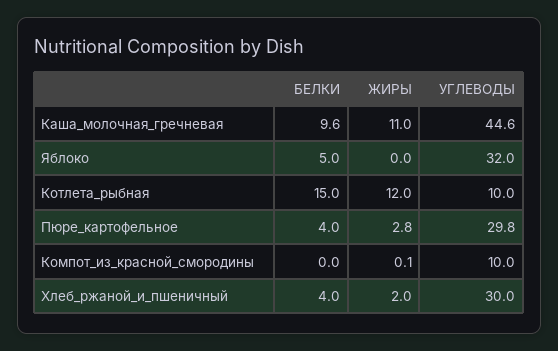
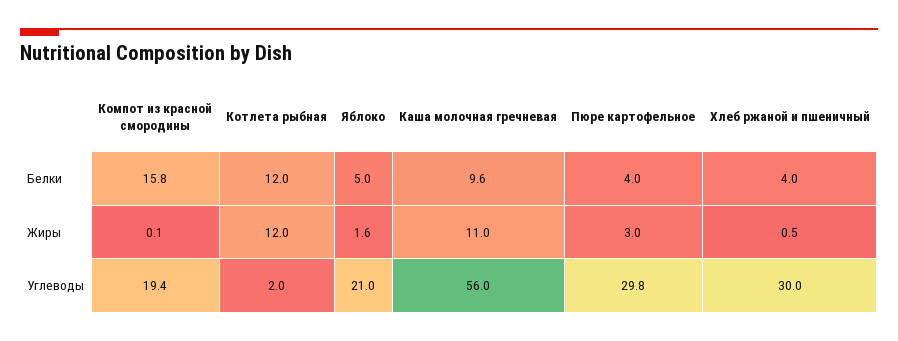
УГЛЕВОДЫ, Каша_молочная_гречневая: 44.6 -> 56
ЖИРЫ, Яблоко: 0 -> 1.6
УГЛЕВОДЫ, Яблоко: 32 -> 21
БЕЛКИ, Котлета_рыбная: 15 -> 12
УГЛЕВОДЫ, Котлета_рыбная: 10 -> 2
ЖИРЫ, Пюре_картофельное: 2.8 -> 3
БЕЛКИ, Компот_из_красной_смородины: 0 -> 15.8
УГЛЕВОДЫ, Компот_из_красной_смородины: 10 -> 19.4
ЖИРЫ, Хлеб_ржаной_и_пшеничный: 2 -> 0.5

